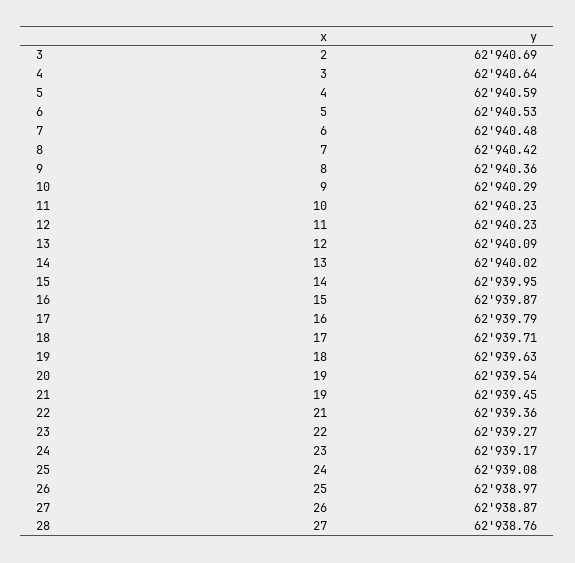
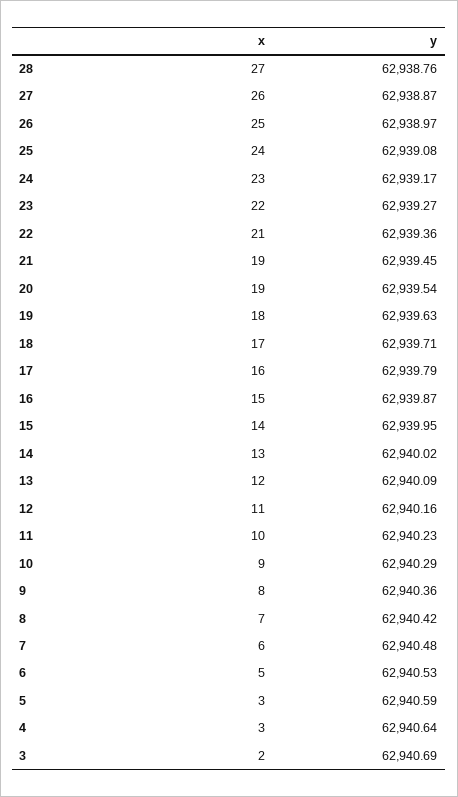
x, 5: 4 -> 3
y, 12: 62940.23 -> 62940.16

